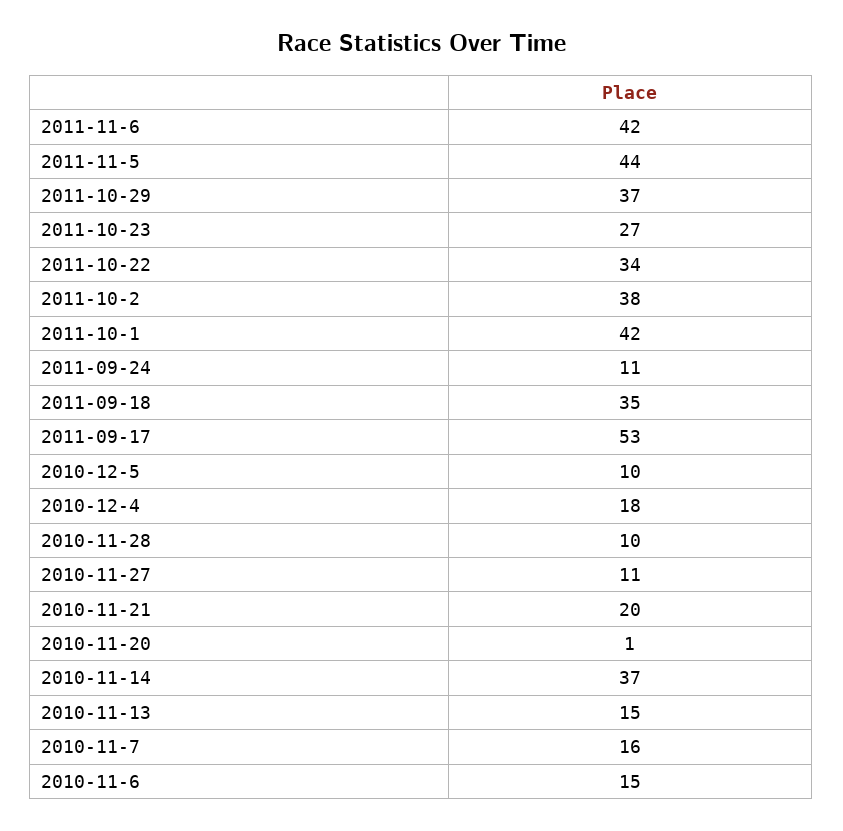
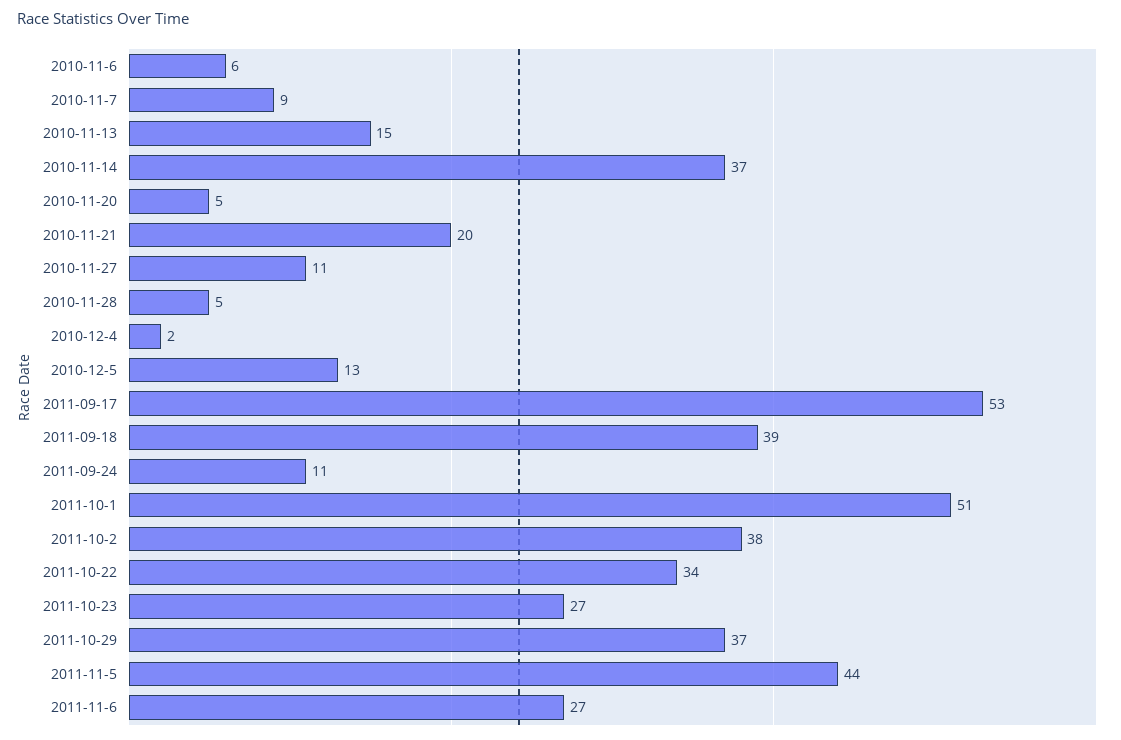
2011-11-6: 42 -> 27
2011-10-1: 42 -> 51
2011-09-18: 35 -> 39
2010-12-5: 10 -> 13
2010-12-4: 18 -> 2
2010-11-28: 10 -> 5
2010-11-20: 1 -> 5
2010-11-7: 16 -> 9
2010-11-6: 15 -> 6

